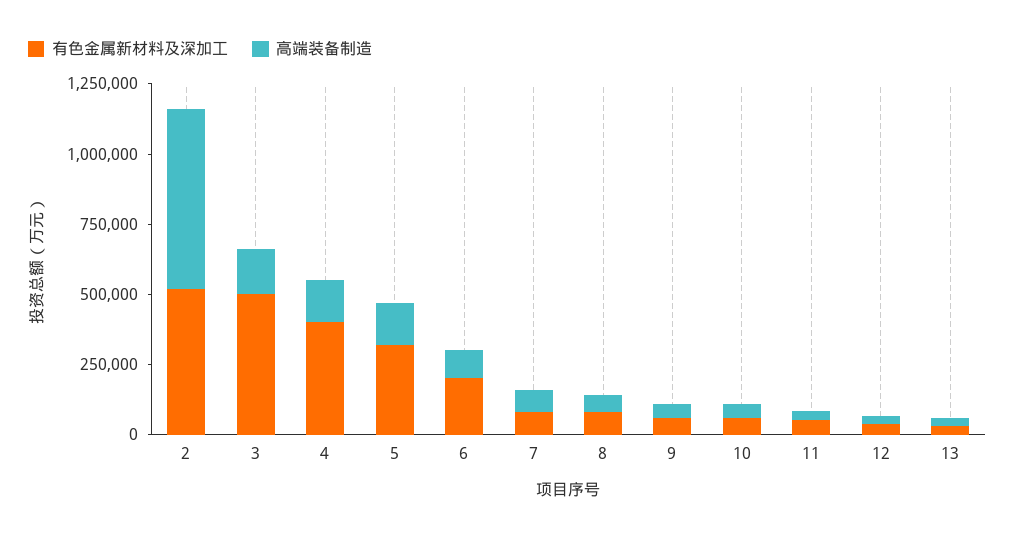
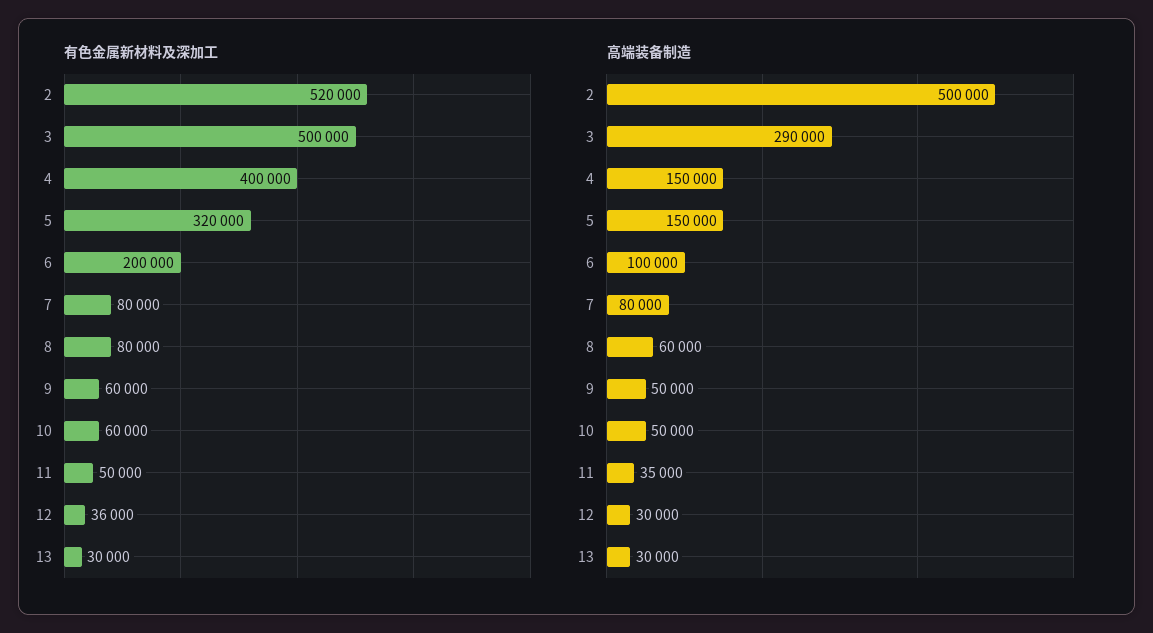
高端装备制造, 2: 650000 -> 500000
高端装备制造, 3: 150000 -> 290000

